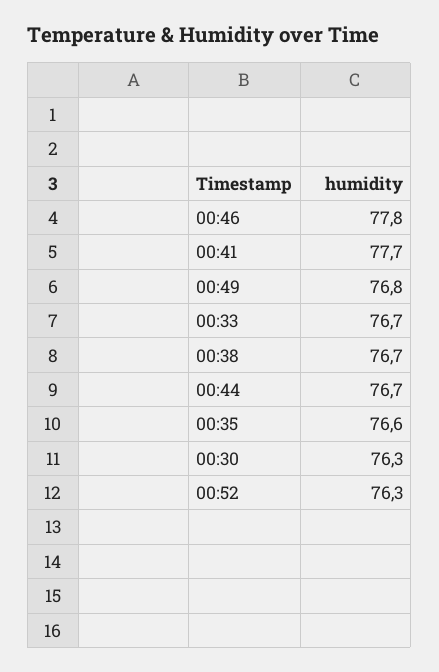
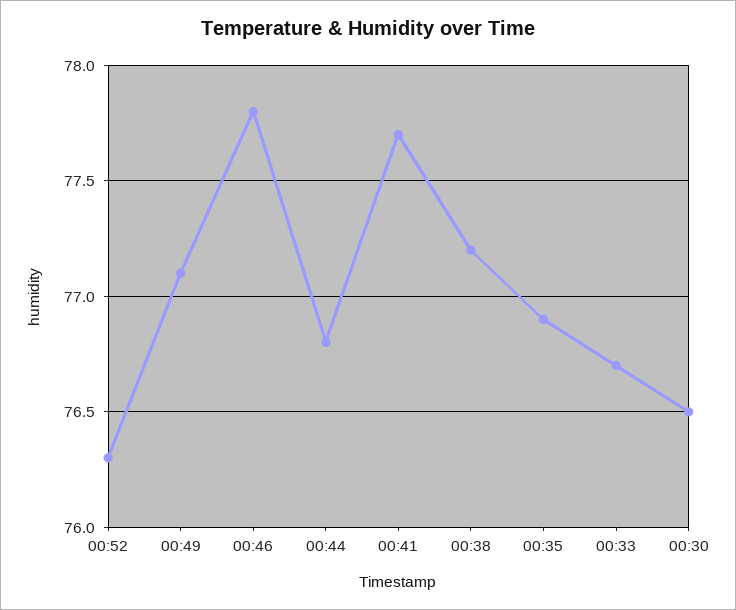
00:49: 76.8 -> 77.1
00:38: 76.7 -> 77.2
00:44: 76.7 -> 76.8
00:35: 76.6 -> 76.9
00:30: 76.3 -> 76.5

